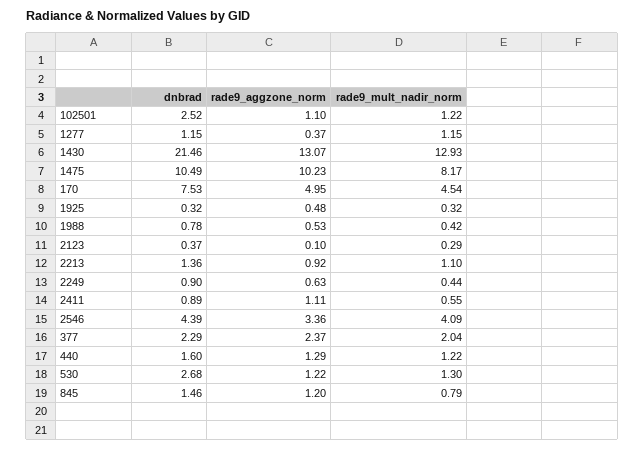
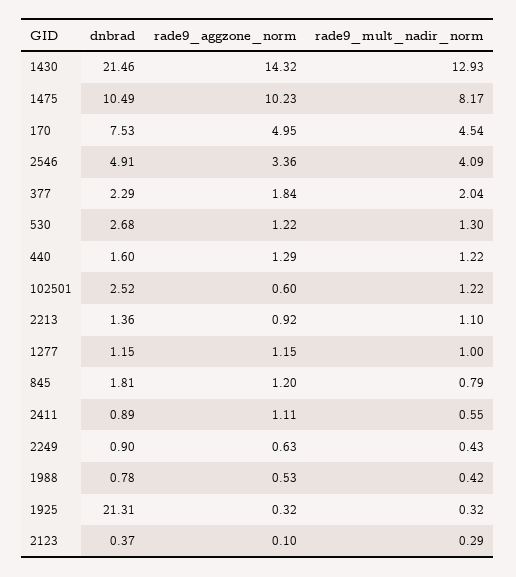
rade9_aggzone_norm, 102501: 1.1 -> 0.6
rade9_aggzone_norm, 1277: 0.37 -> 1.15
rade9_mult_nadir_norm, 1277: 1.15 -> 1
rade9_aggzone_norm, 1430: 13.07 -> 14.32
dnbrad, 1925: 0.32 -> 21.31
rade9_aggzone_norm, 1925: 0.48 -> 0.32
rade9_mult_nadir_norm, 2249: 0.44 -> 0.43
dnbrad, 2546: 4.39 -> 4.91
rade9_aggzone_norm, 377: 2.37 -> 1.84
dnbrad, 845: 1.46 -> 1.81

